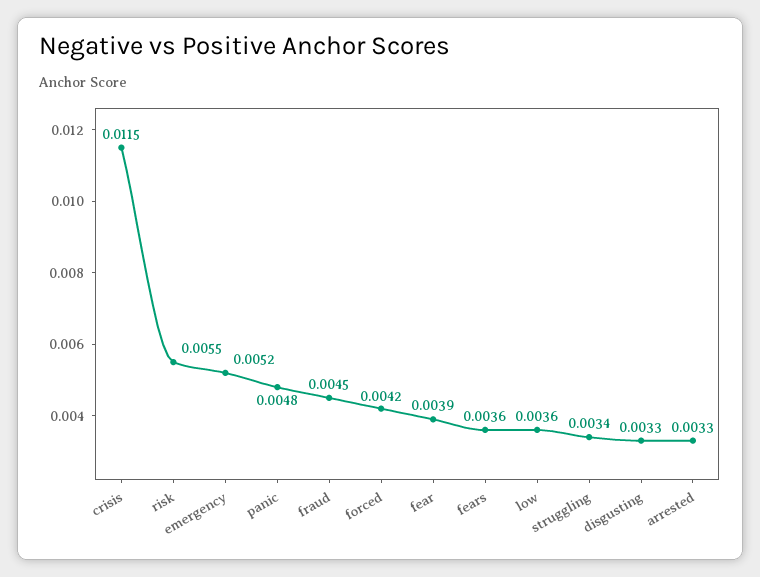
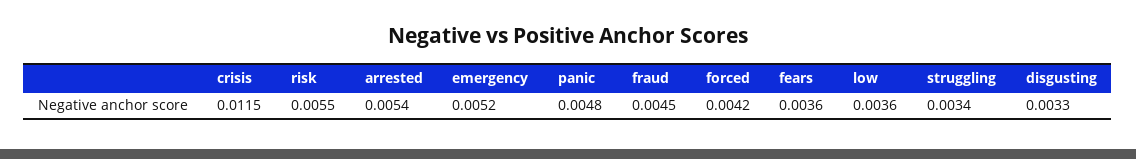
fear: 0.0039 -> none
arrested: 0.0033 -> 0.0054

